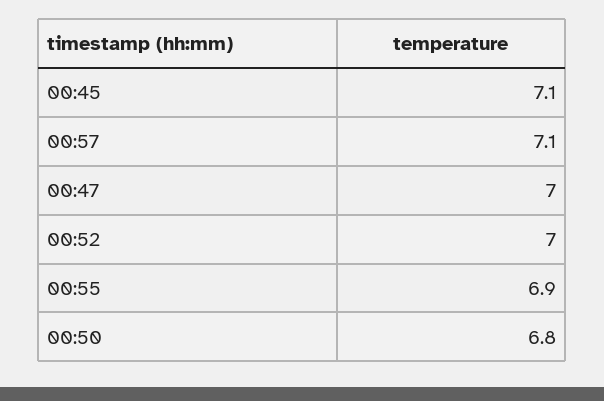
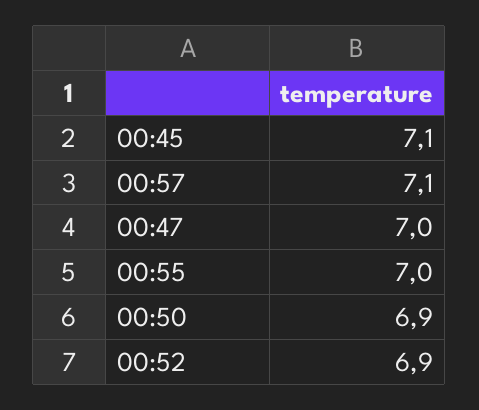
00:52: 7 -> 6.9
00:55: 6.9 -> 7
00:50: 6.8 -> 6.9

